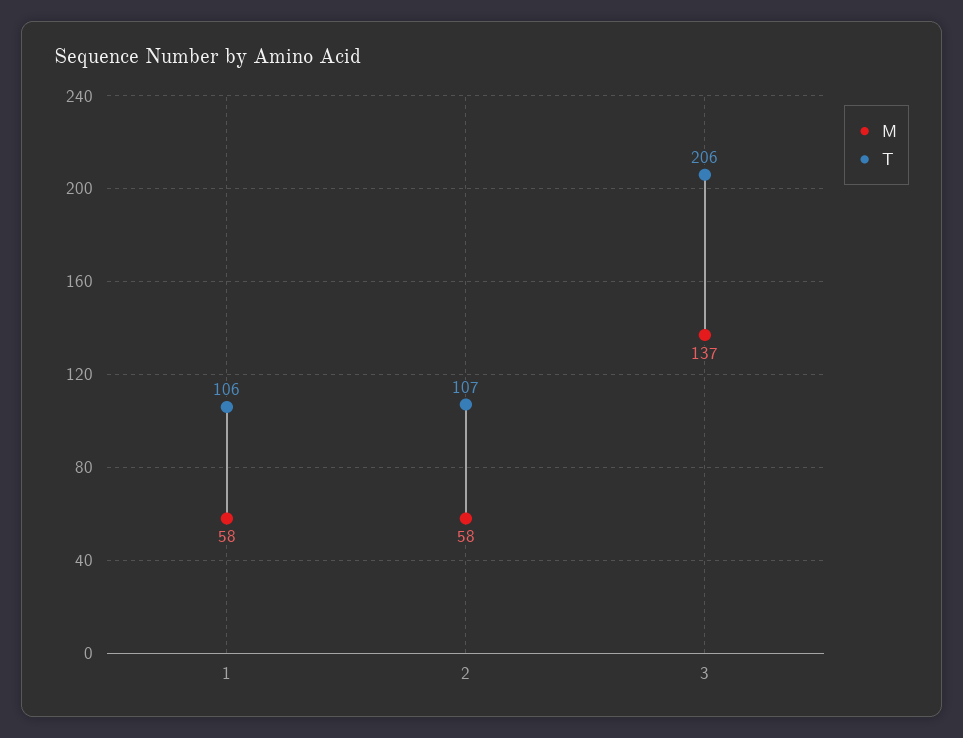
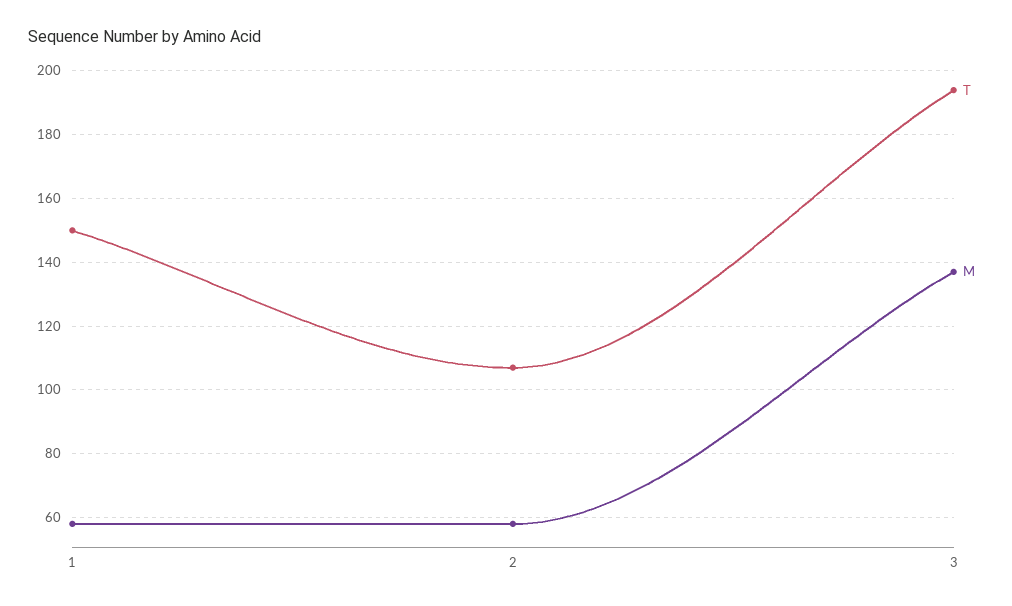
T, 1: 106 -> 150
T, 3: 206 -> 195

